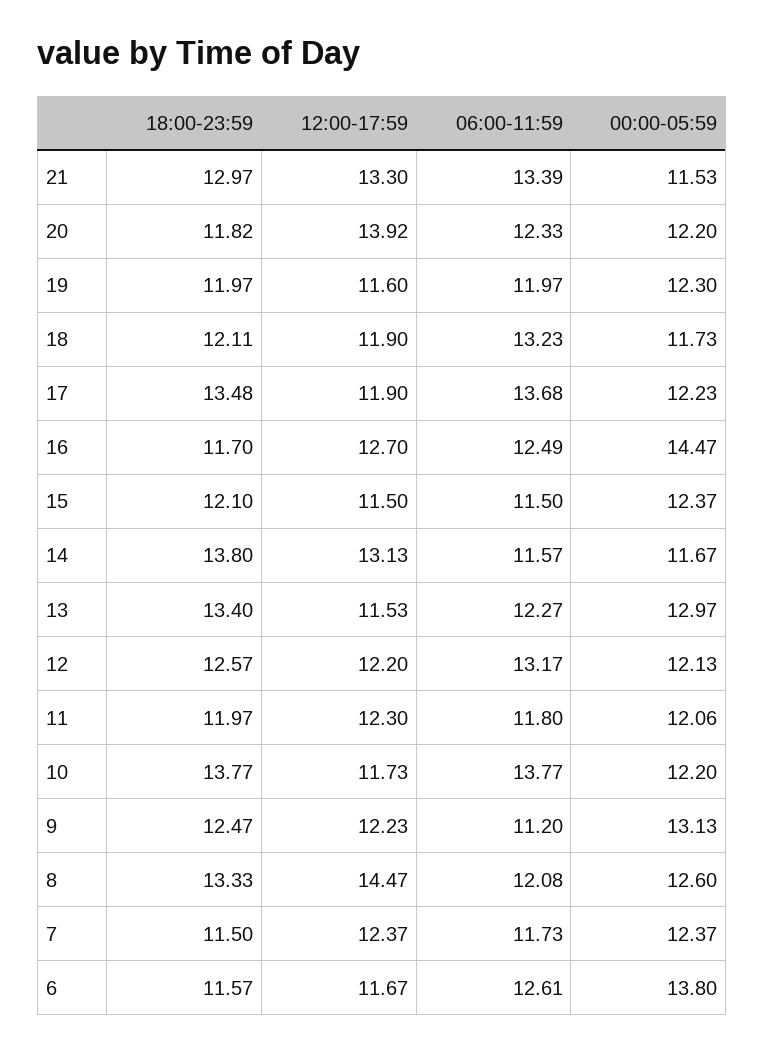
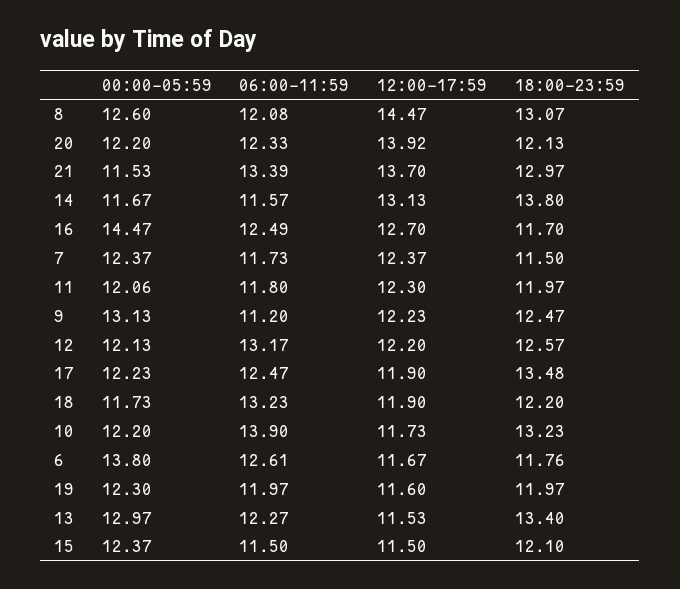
12:00-17:59, 21: 13.3 -> 13.7
18:00-23:59, 20: 11.82 -> 12.13
18:00-23:59, 18: 12.11 -> 12.2
06:00-11:59, 17: 13.68 -> 12.47
18:00-23:59, 10: 13.77 -> 13.23
06:00-11:59, 10: 13.77 -> 13.9
18:00-23:59, 8: 13.33 -> 13.07
18:00-23:59, 6: 11.57 -> 11.76

